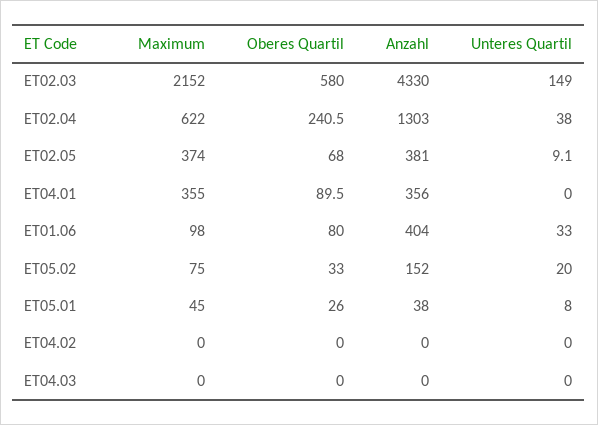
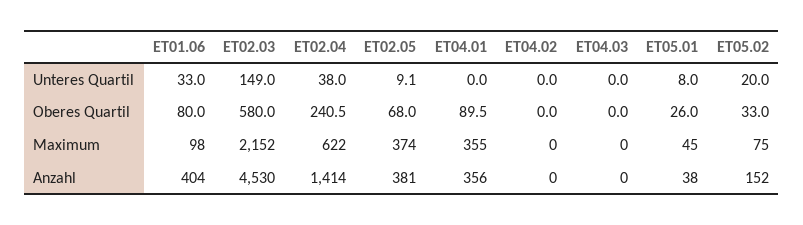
Anzahl, ET02.03: 4330 -> 4530
Anzahl, ET02.04: 1303 -> 1414

